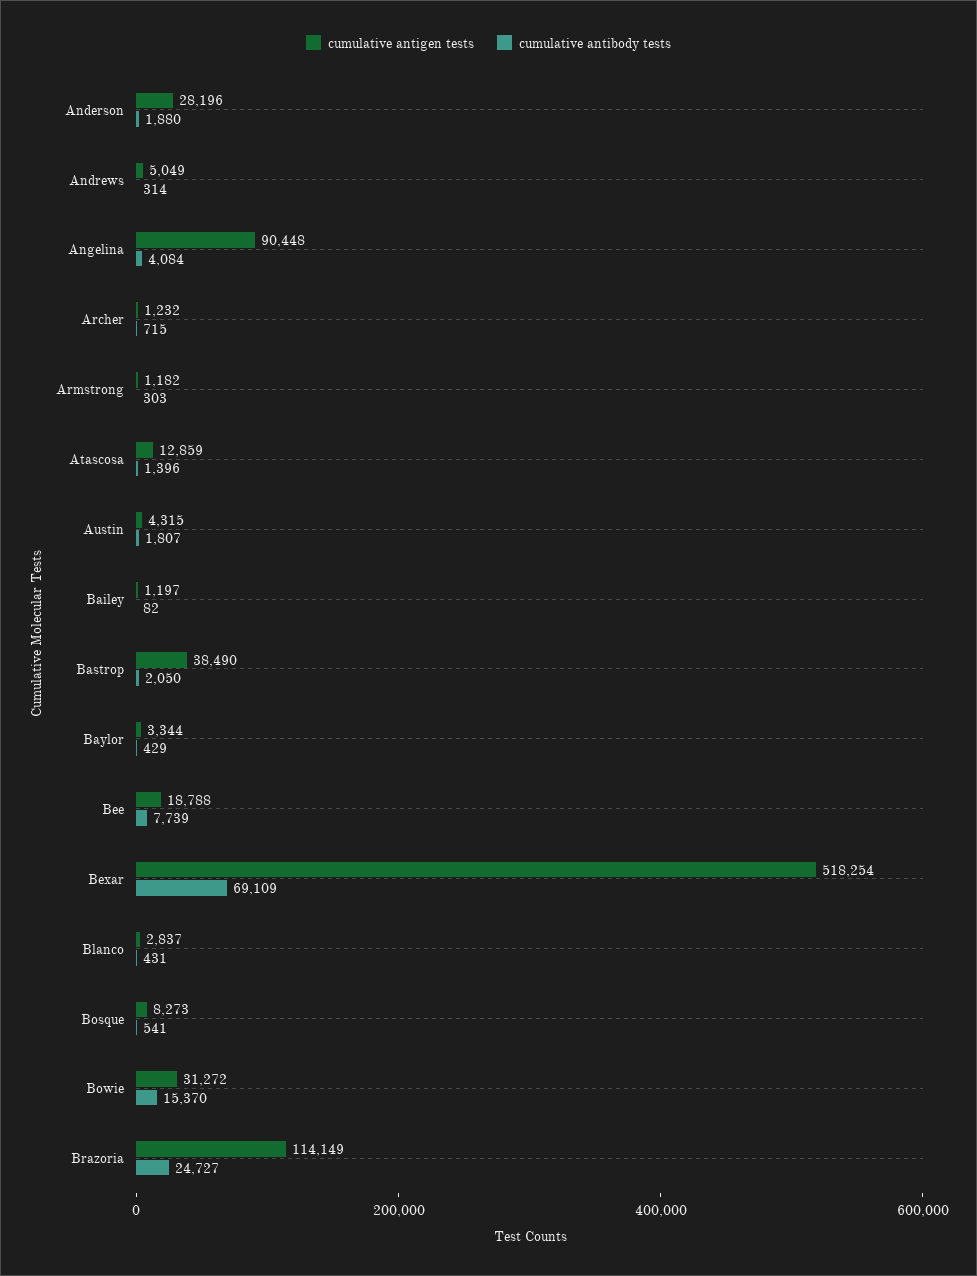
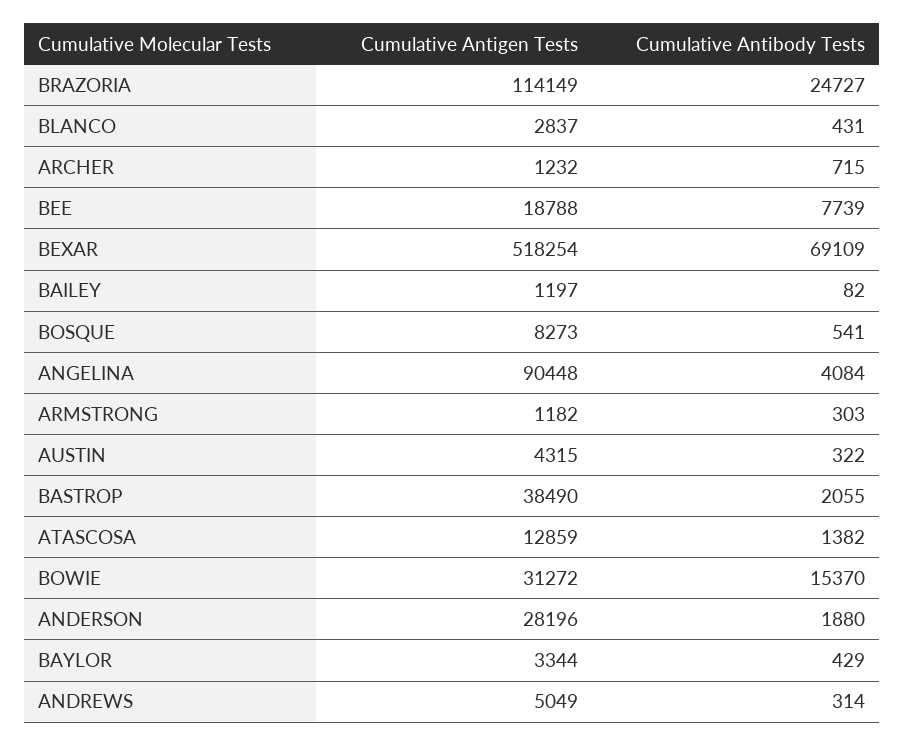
cumulative antibody tests, Atascosa: 1396 -> 1382
cumulative antibody tests, Austin: 1807 -> 322
cumulative antibody tests, Bastrop: 2050 -> 2055

